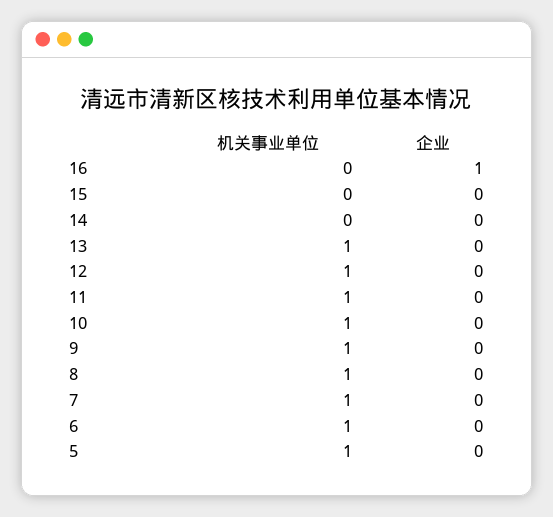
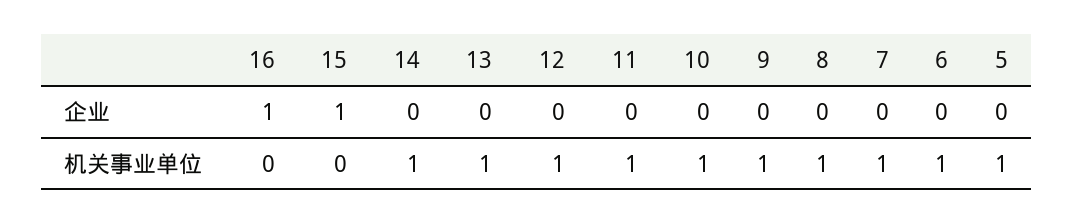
企业, 15: 0 -> 1
机关事业单位, 14: 0 -> 1

